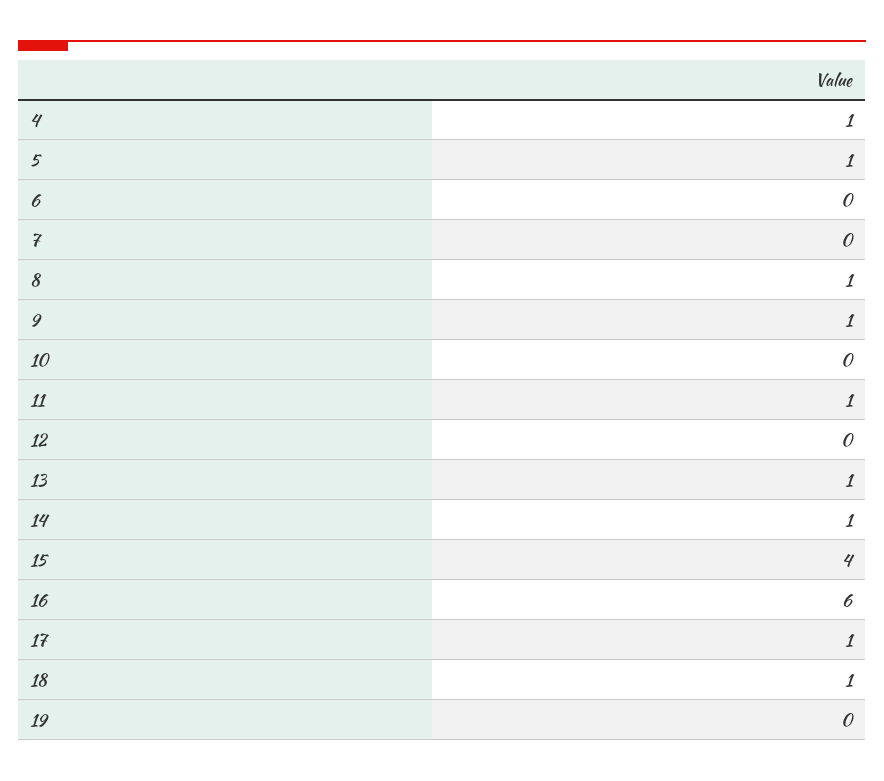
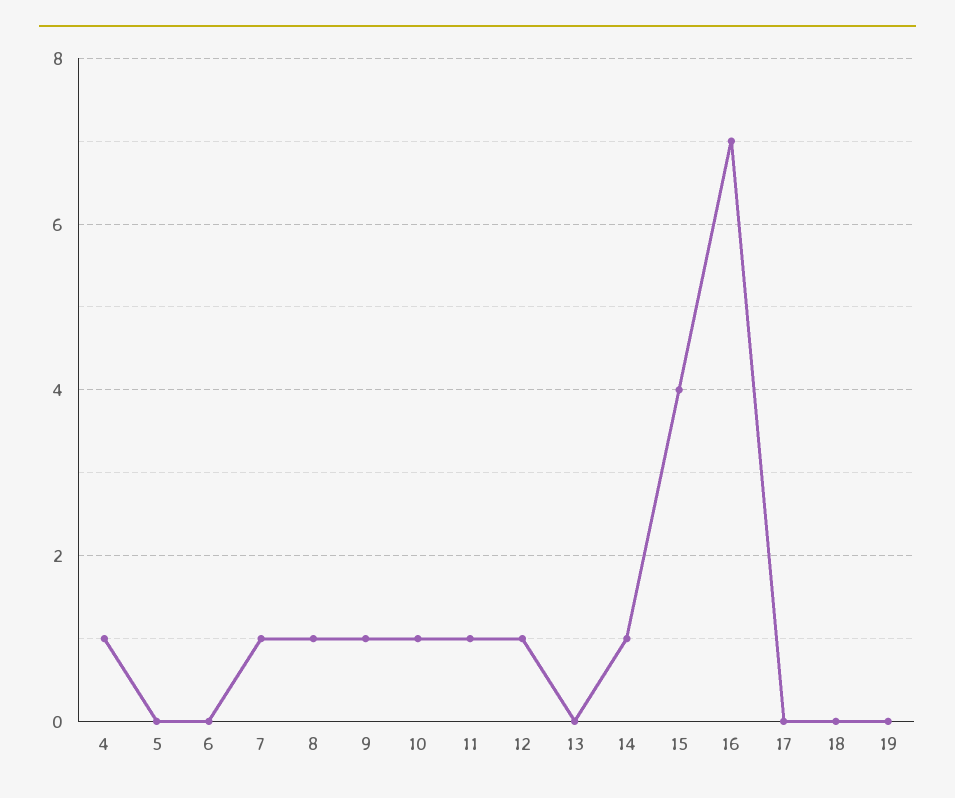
5: 1 -> 0
7: 0 -> 1
10: 0 -> 1
12: 0 -> 1
13: 1 -> 0
16: 6 -> 7
17: 1 -> 0
18: 1 -> 0

